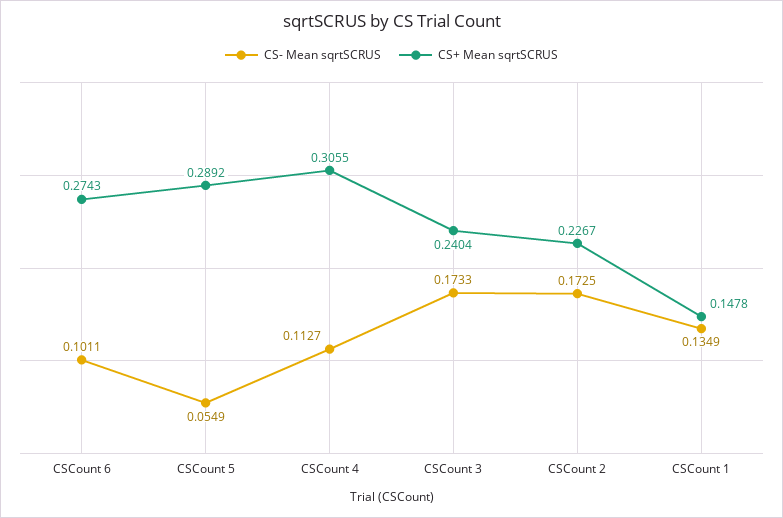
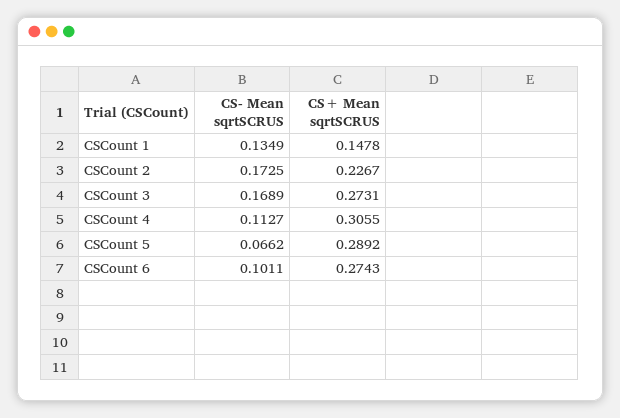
CS- Mean sqrtSCRUS, CSCount 5: 0.0549 -> 0.0662
CS- Mean sqrtSCRUS, CSCount 3: 0.1733 -> 0.1689
CS+ Mean sqrtSCRUS, CSCount 3: 0.2404 -> 0.2731

